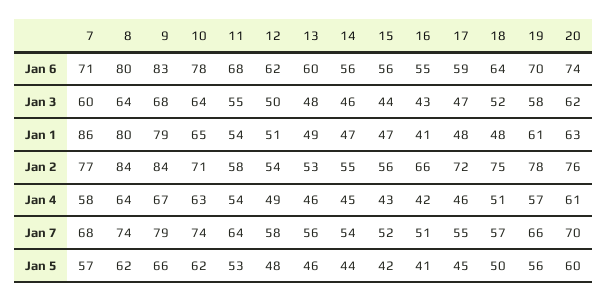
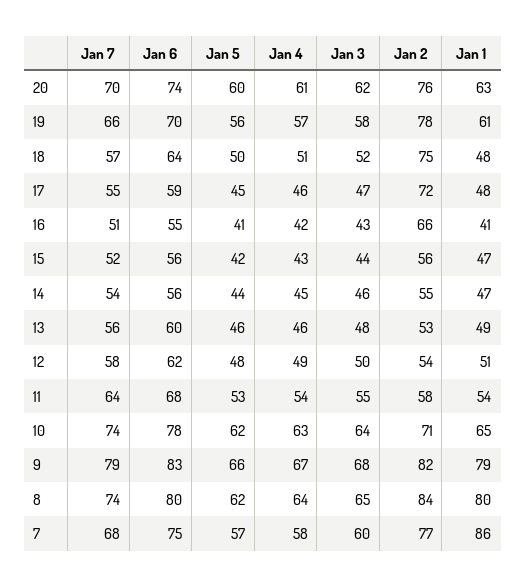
7, Jan 6: 71 -> 75
8, Jan 3: 64 -> 65
9, Jan 2: 84 -> 82

